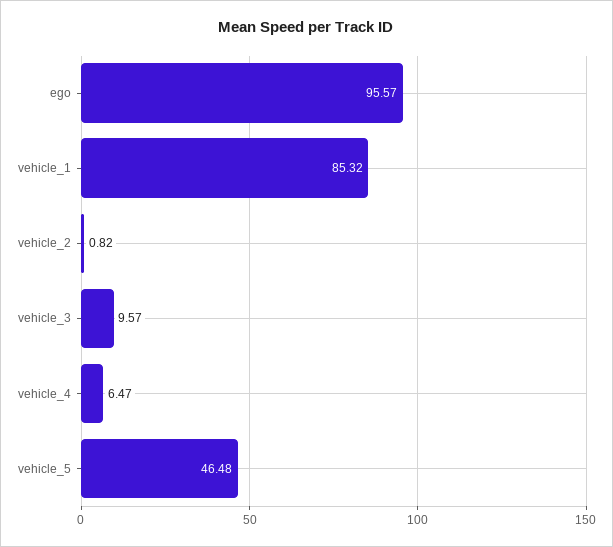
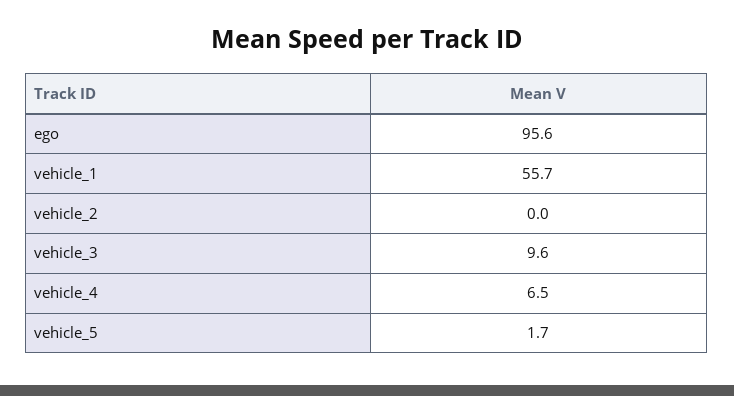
vehicle_1: 85.32 -> 55.7
vehicle_2: 0.82 -> 0
vehicle_5: 46.48 -> 1.7

